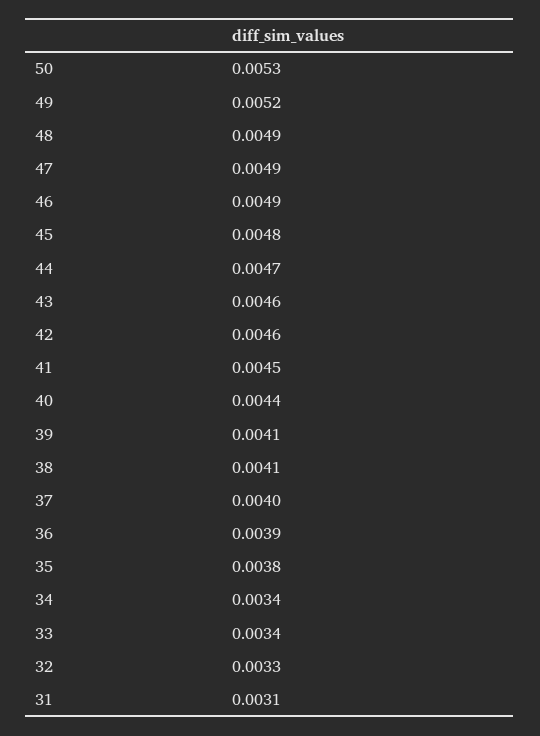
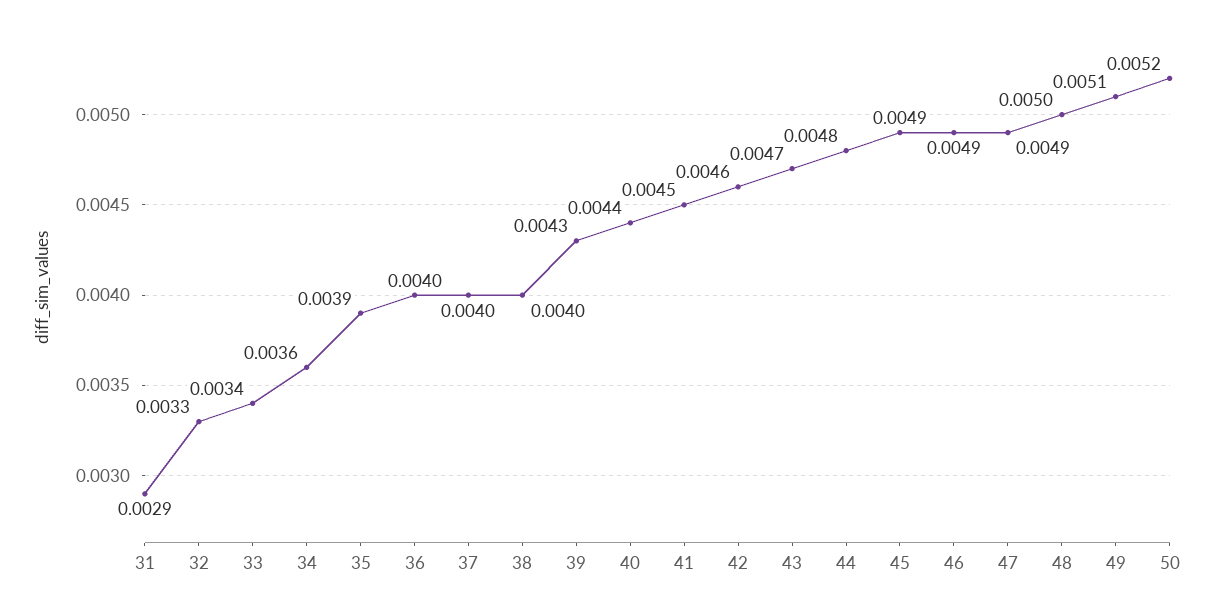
50: 0.0053 -> 0.0052
49: 0.0052 -> 0.0051
48: 0.0049 -> 0.005
45: 0.0048 -> 0.0049
44: 0.0047 -> 0.0048
43: 0.0046 -> 0.0047
39: 0.0041 -> 0.0043
38: 0.0041 -> 0.004
36: 0.0039 -> 0.004
35: 0.0038 -> 0.0039
34: 0.0034 -> 0.0036
31: 0.0031 -> 0.0029

